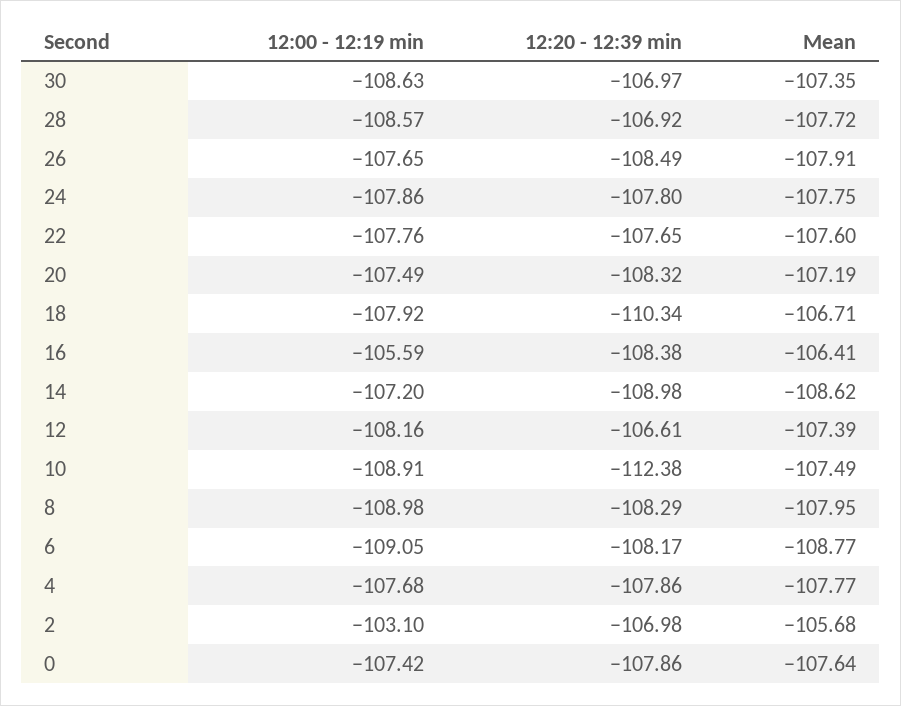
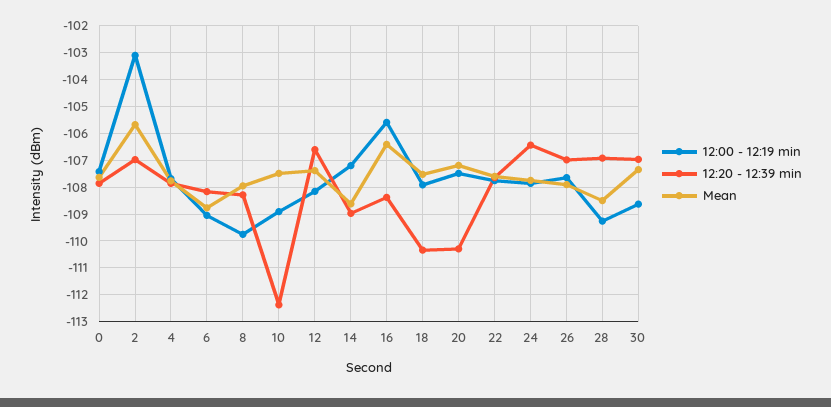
12:00 - 12:19 min, 28: -108.57 -> -109.25
Mean, 28: -107.72 -> -108.5
12:20 - 12:39 min, 26: -108.49 -> -107
12:20 - 12:39 min, 24: -107.8 -> -106.5
12:20 - 12:39 min, 20: -108.32 -> -110.25
Mean, 18: -106.71 -> -107.5
12:00 - 12:19 min, 8: -108.98 -> -109.75

